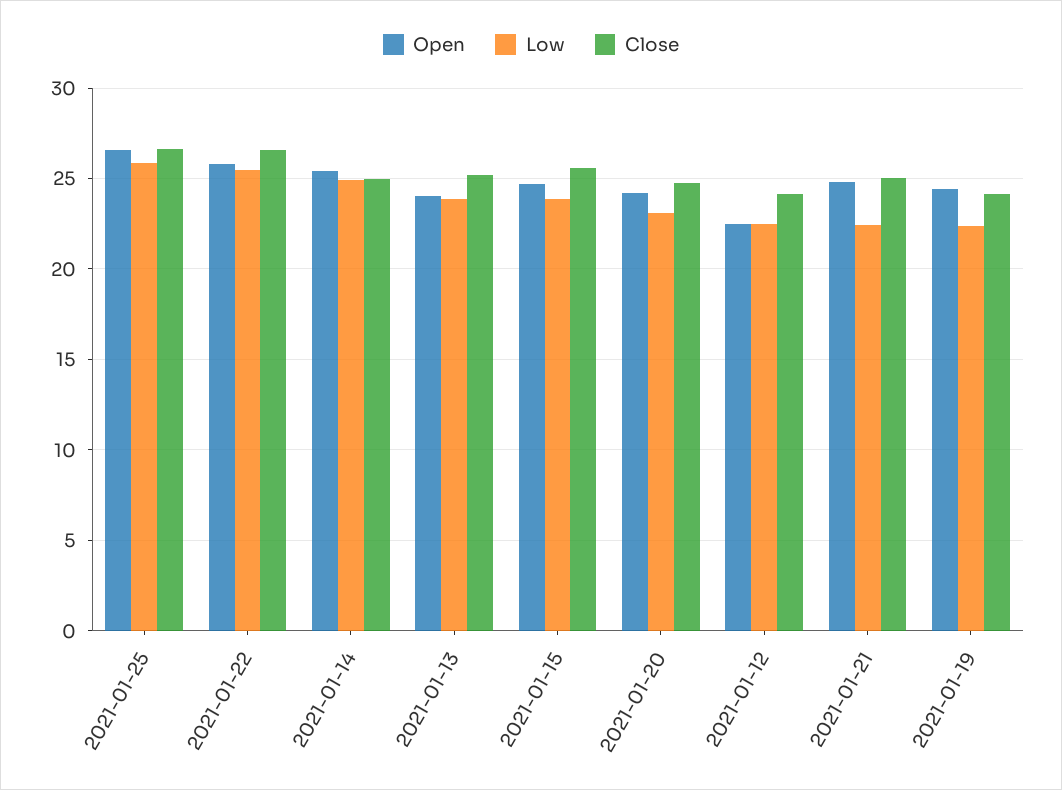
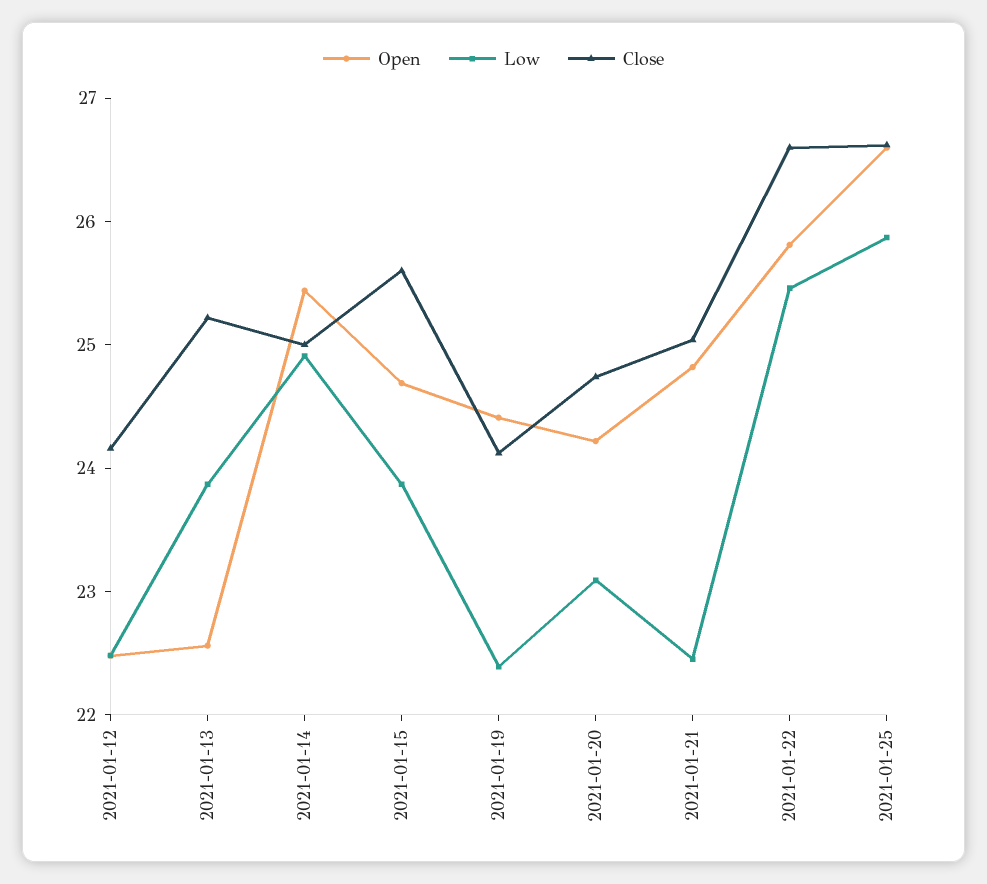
Open, 2021-01-13: 24 -> 22.6

